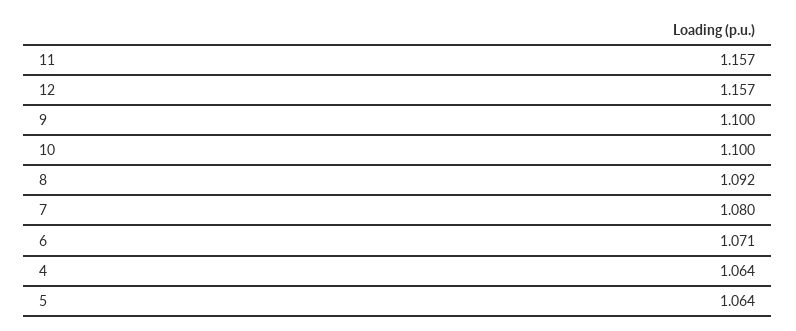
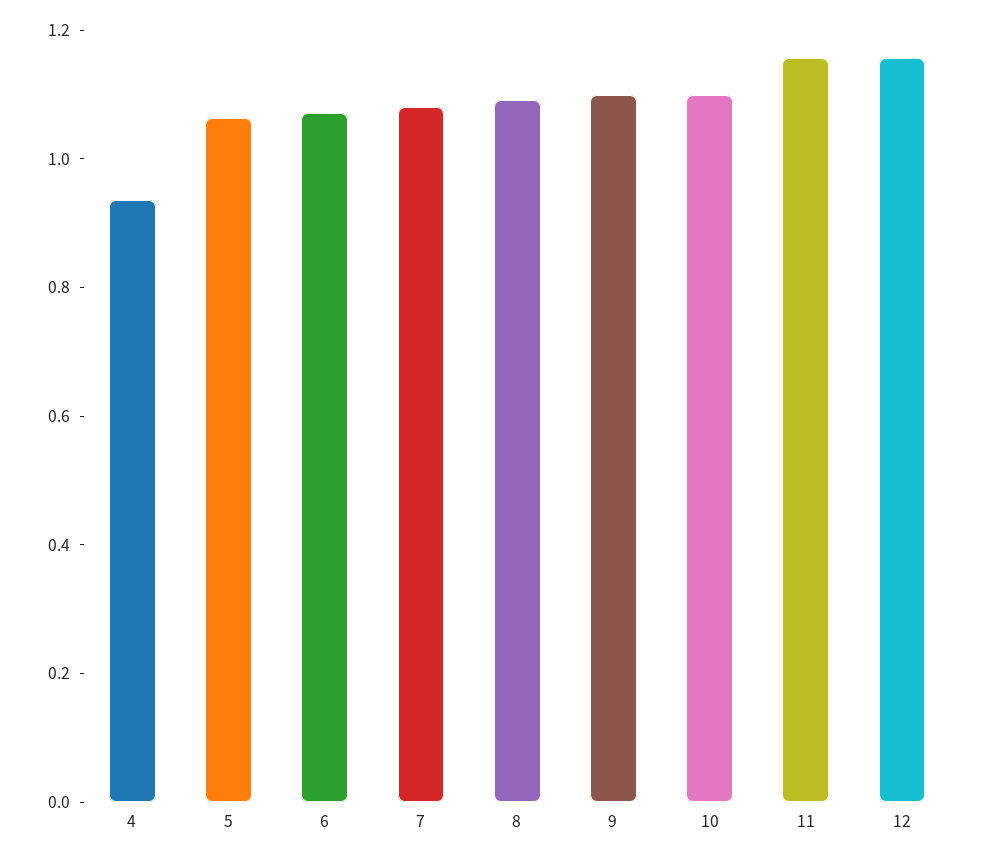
4: 1.064 -> 0.95

